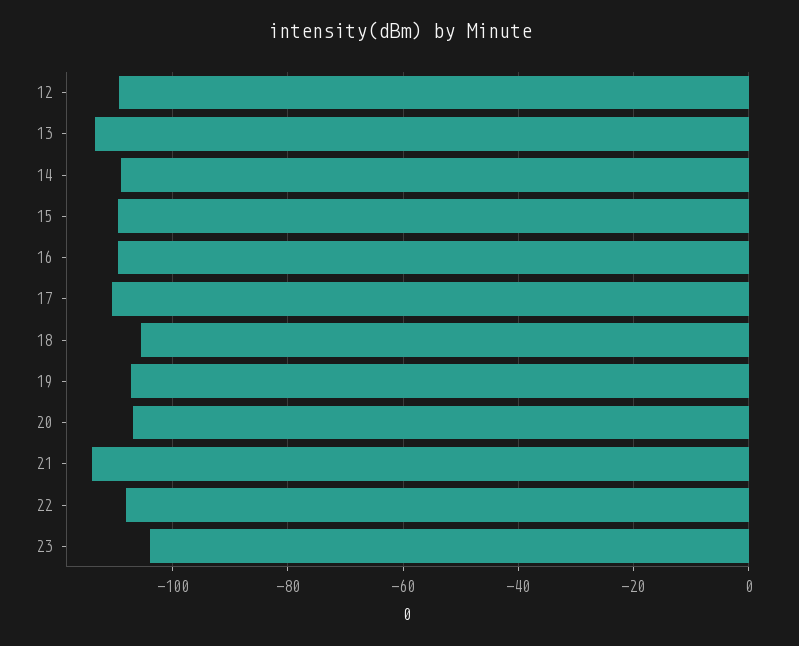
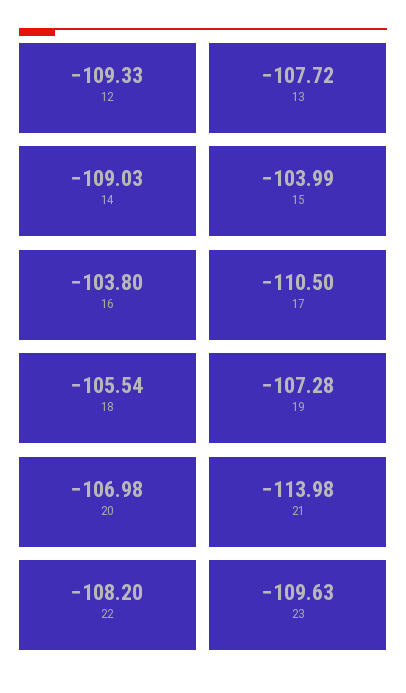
13: -114 -> -107.72
15: -110 -> -103.99
16: -110 -> -103.8
23: -104 -> -109.63

